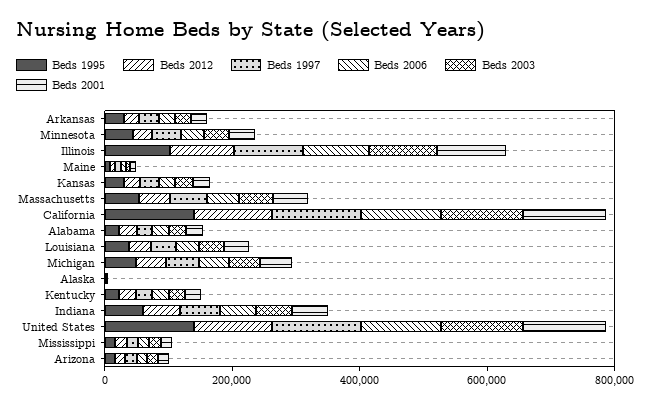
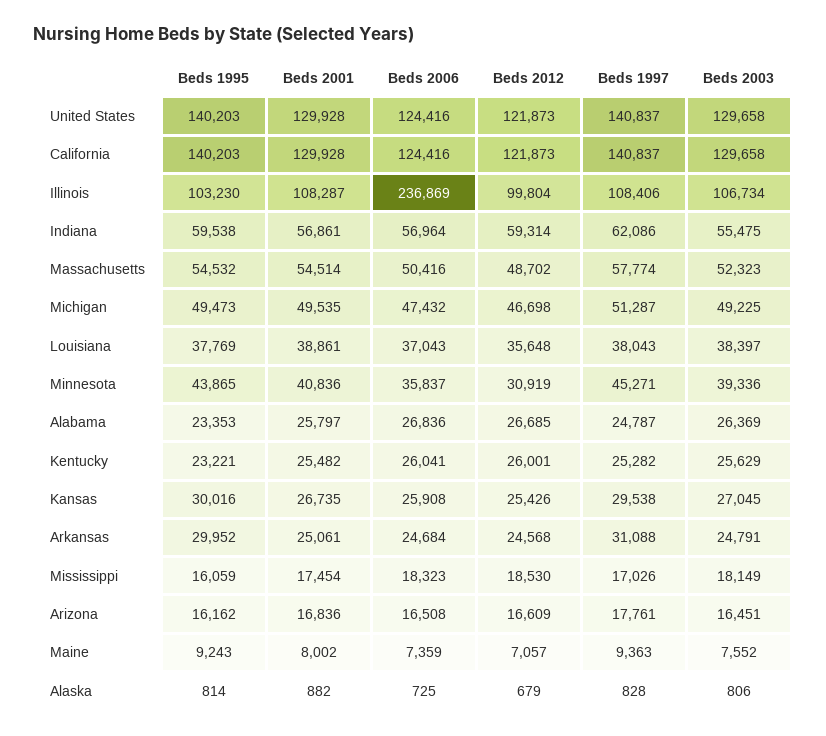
Beds 2006, Illinois: 100000 -> 236869

